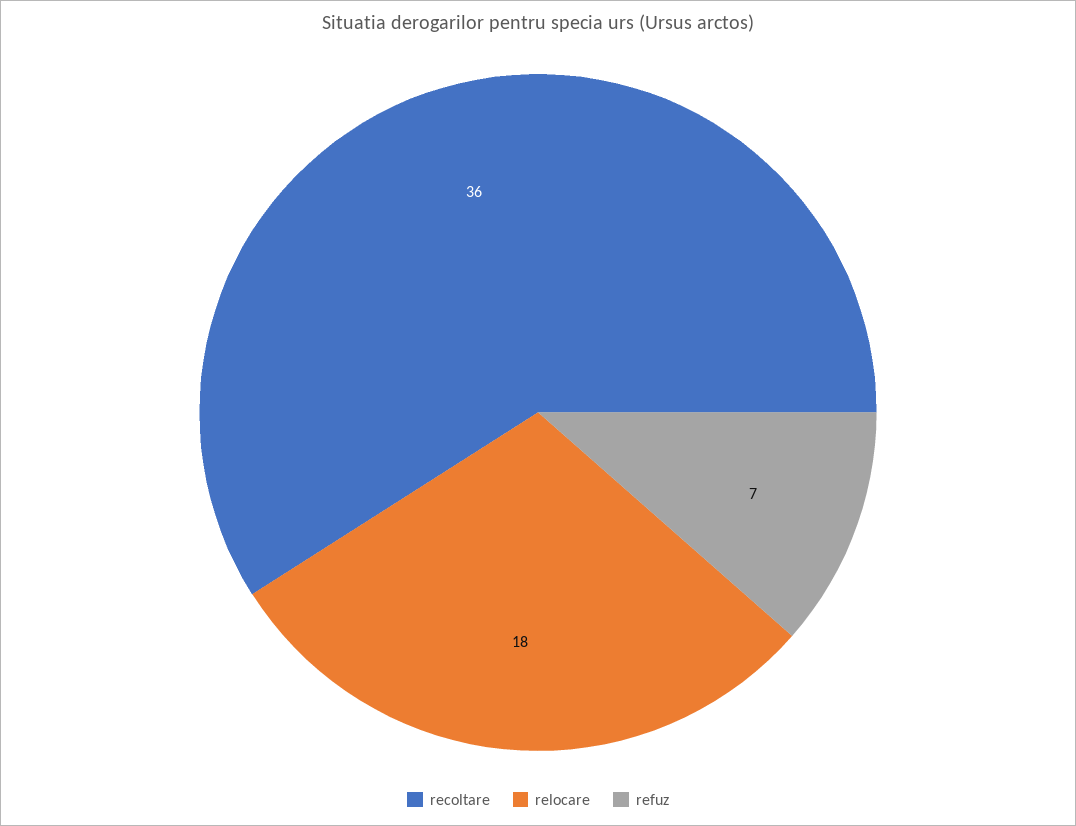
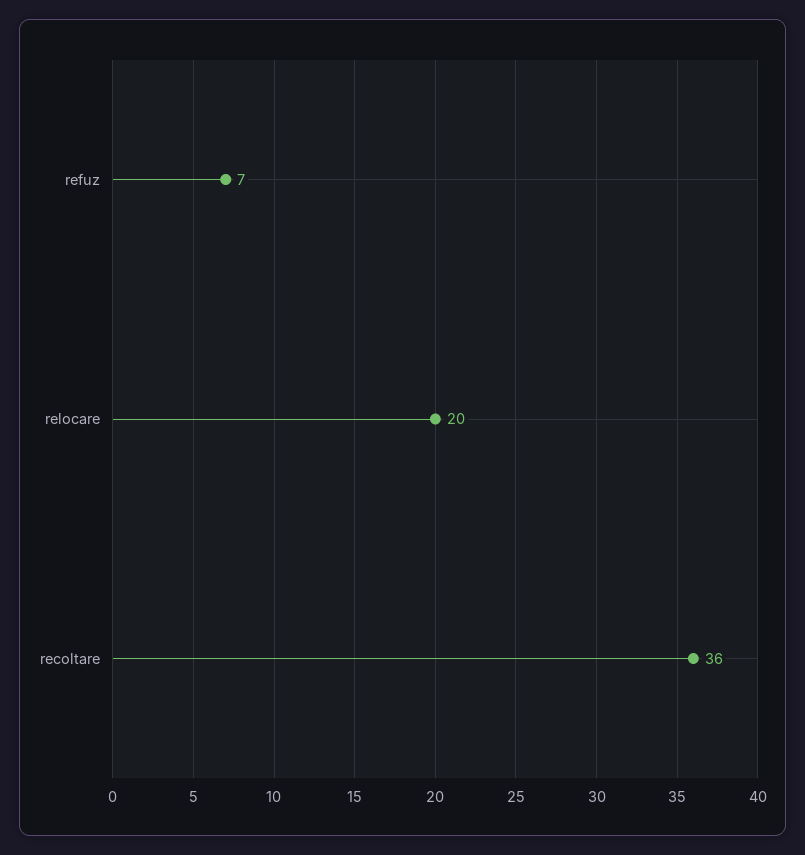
relocare: 18 -> 20

